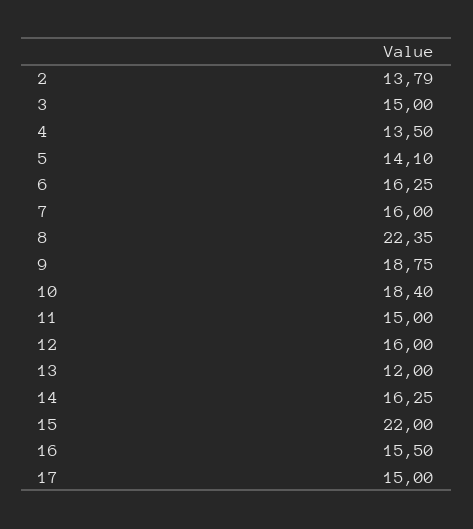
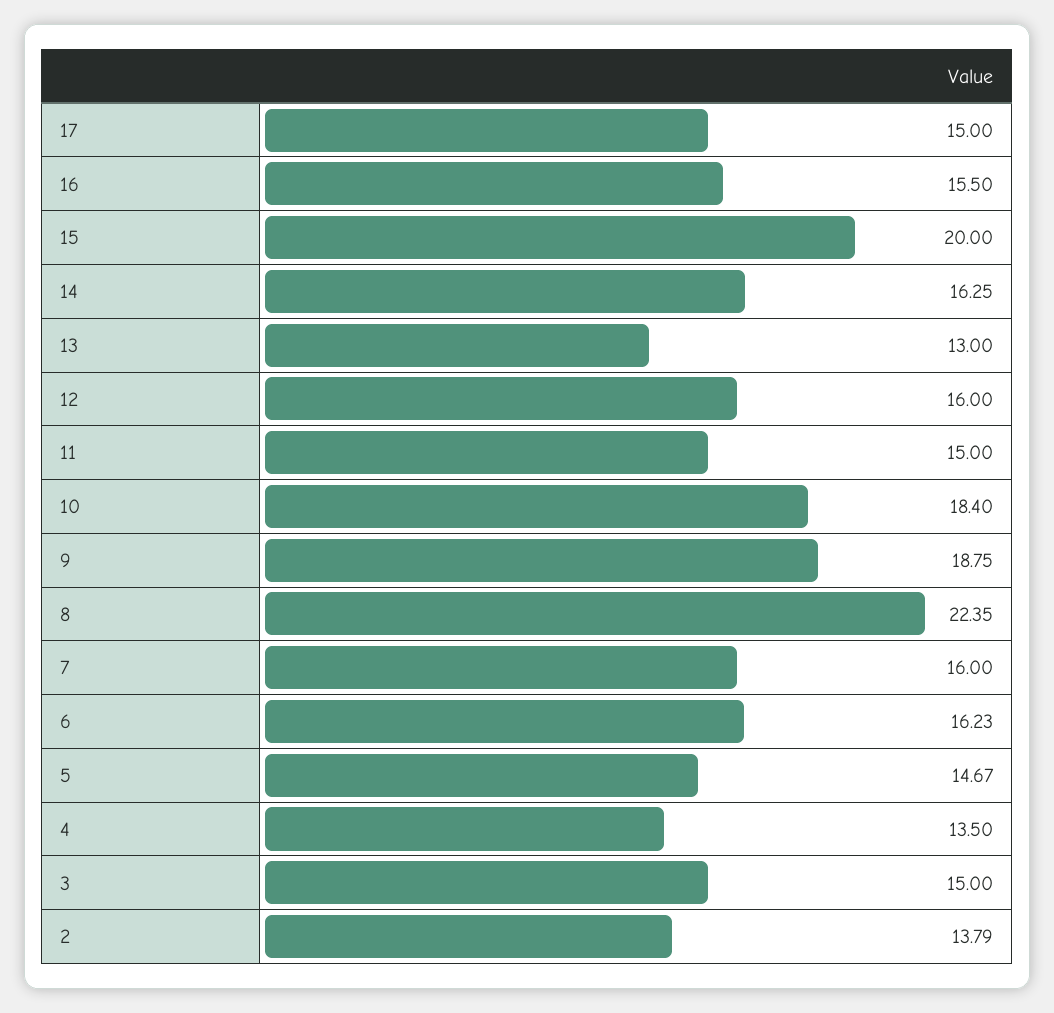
5: 14.1 -> 14.67
6: 16.25 -> 16.23
13: 12 -> 13
15: 22 -> 20

